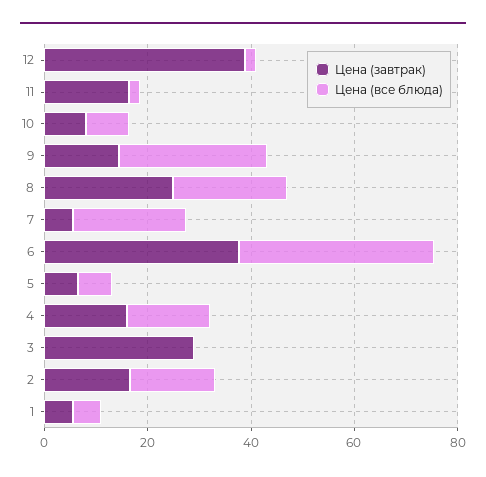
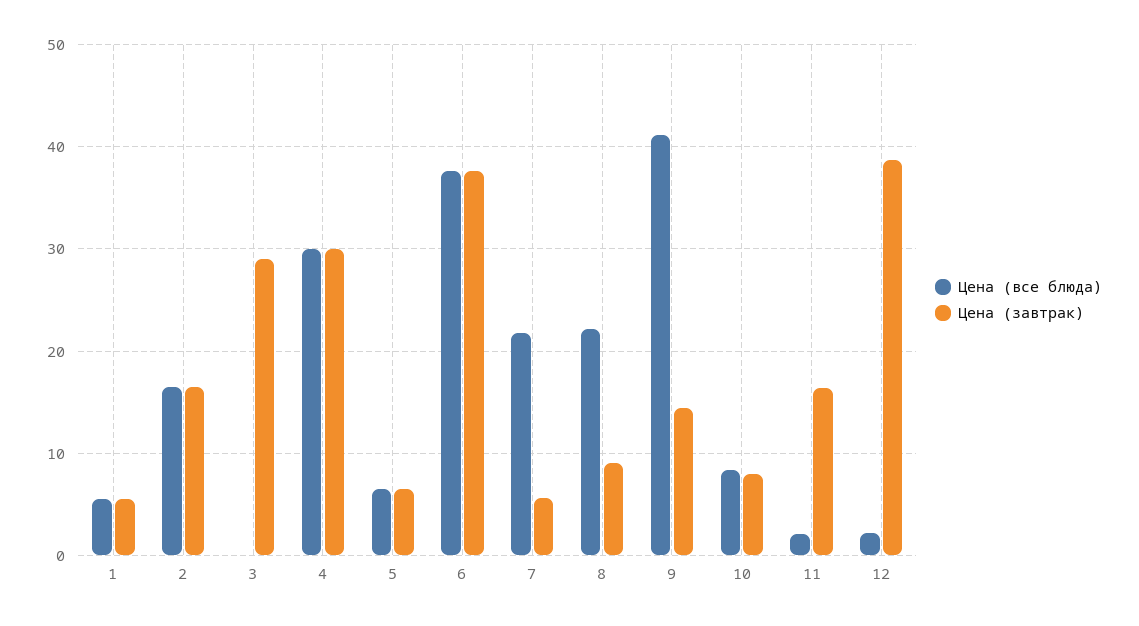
Цена (все блюда), 9: 30 -> 41
Цена (завтрак), 8: 25 -> 9
Цена (завтрак), 4: 15 -> 30
Цена (все блюда), 4: 15 -> 30

